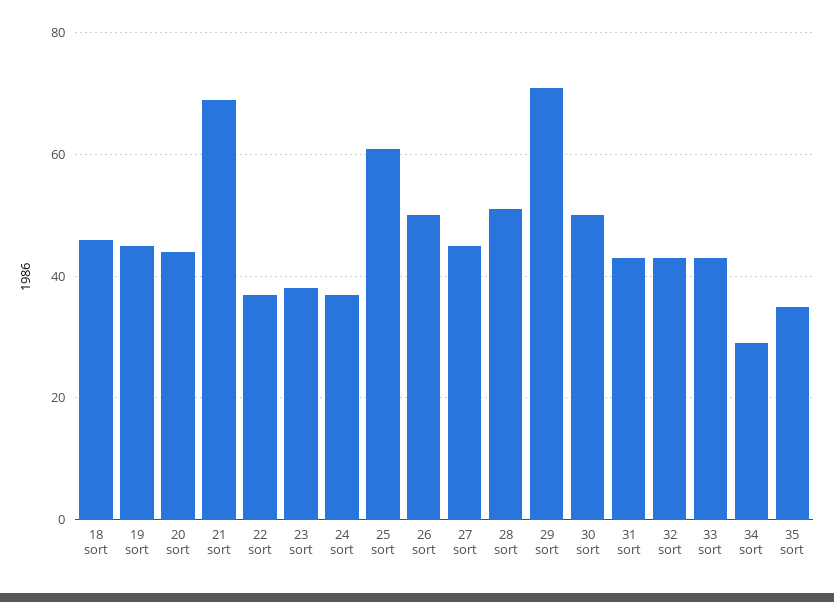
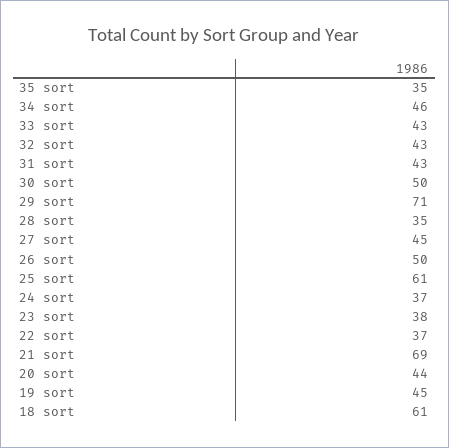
18 sort: 45 -> 61
28 sort: 50 -> 35
34 sort: 30 -> 46

